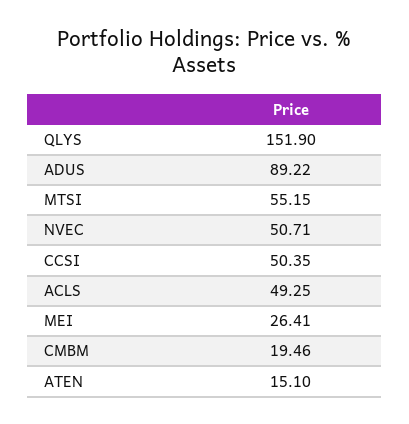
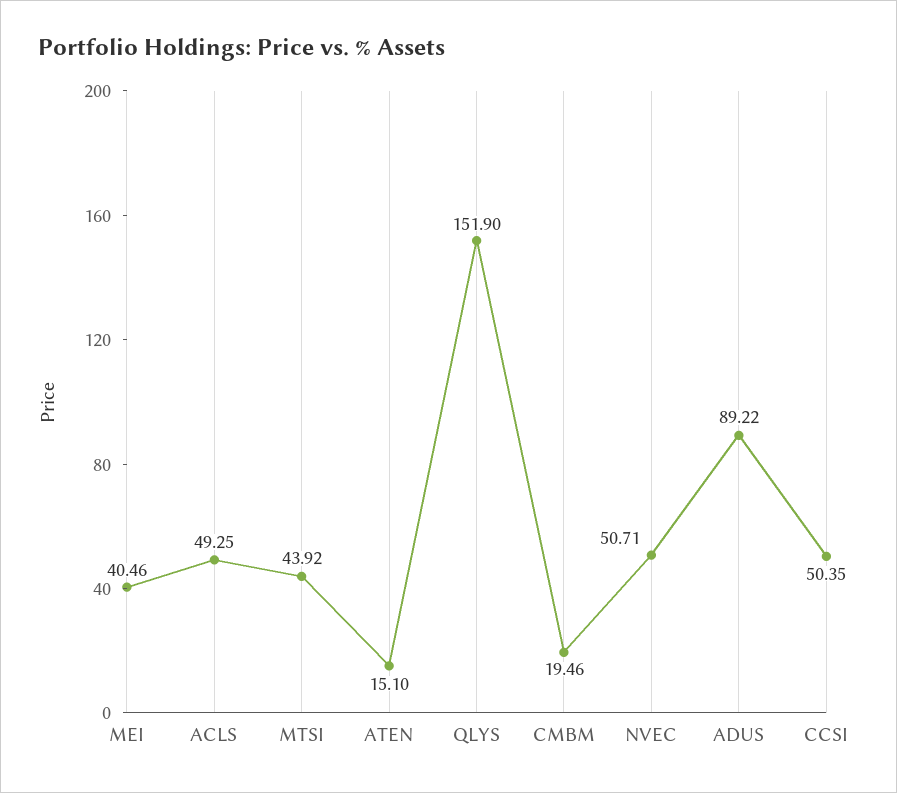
MTSI: 55.15 -> 43.92
MEI: 26.41 -> 40.46

